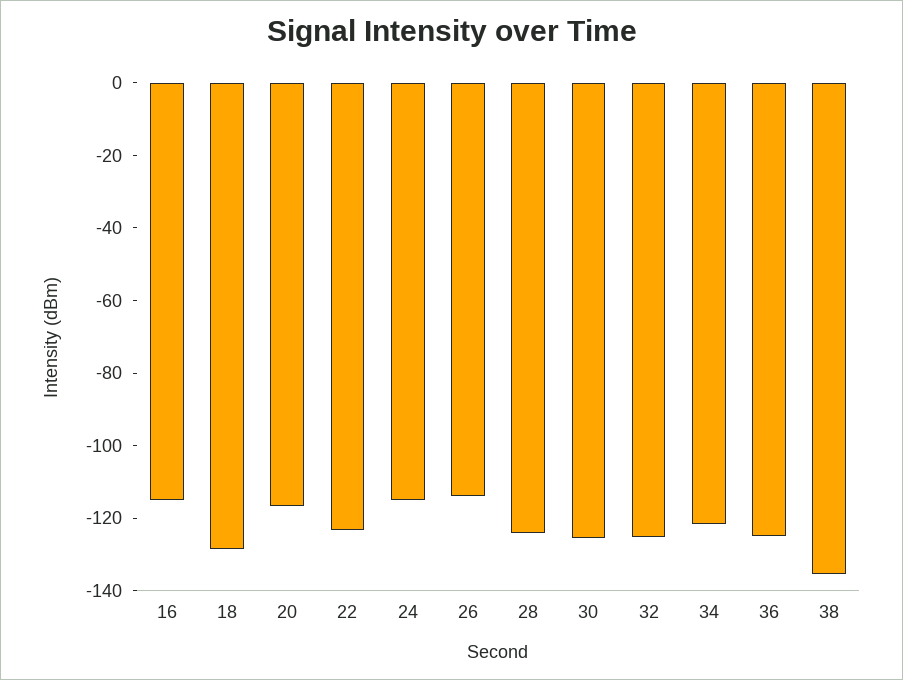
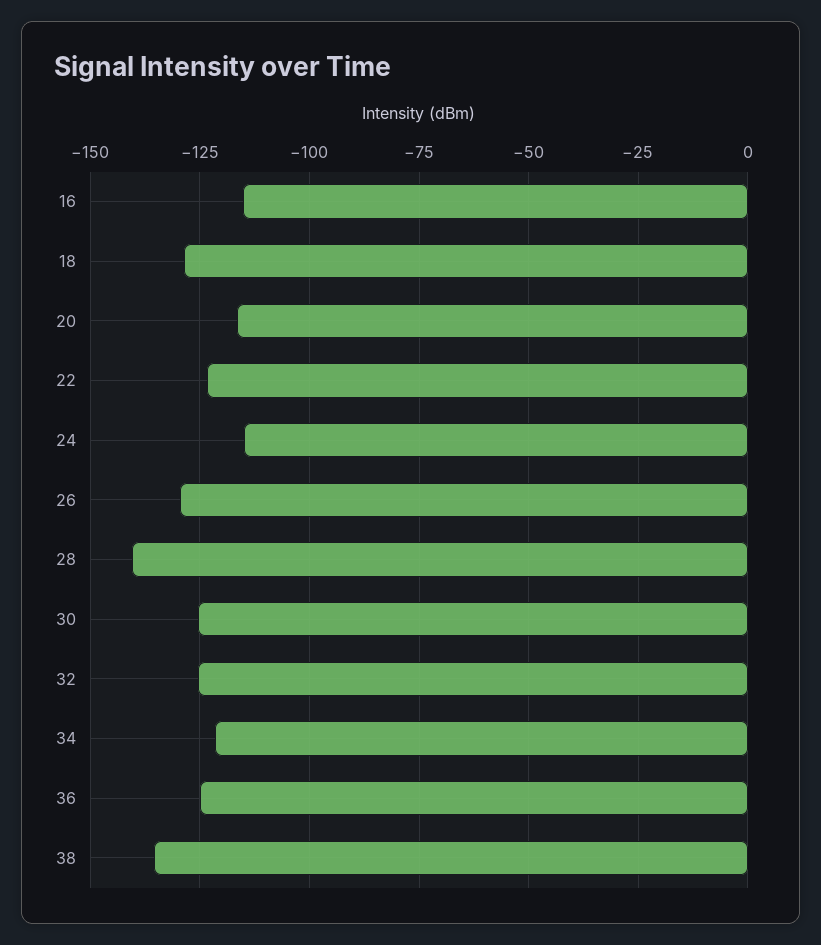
26: -115 -> -130
28: -125 -> -140

